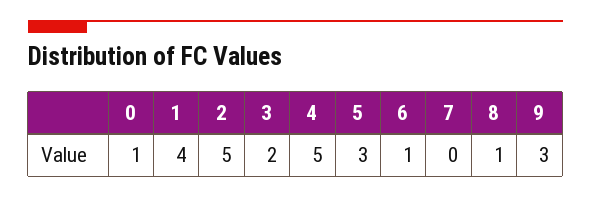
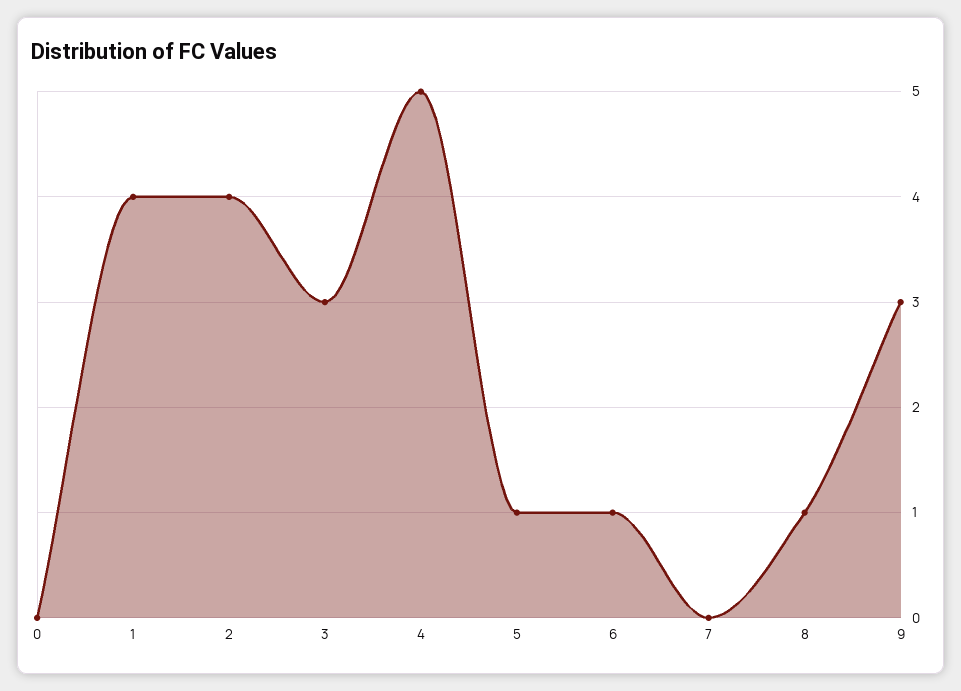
0: 1 -> 0
2: 5 -> 4
3: 2 -> 3
5: 3 -> 1

